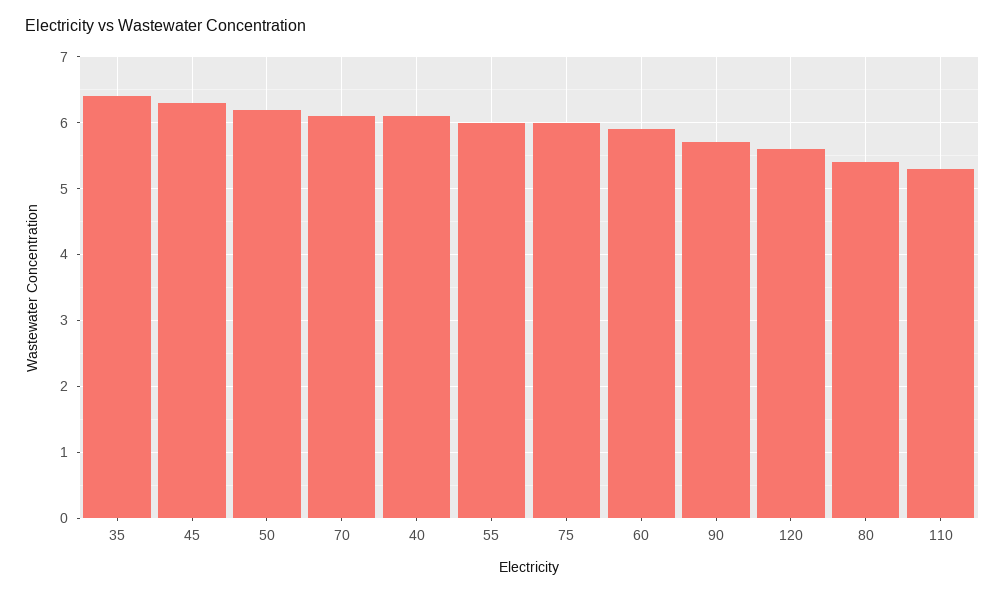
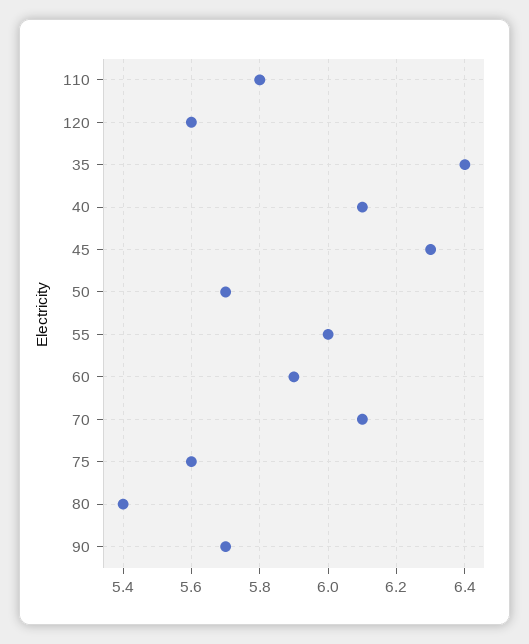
50: 6.2 -> 5.7
75: 6 -> 5.6
110: 5.3 -> 5.8

